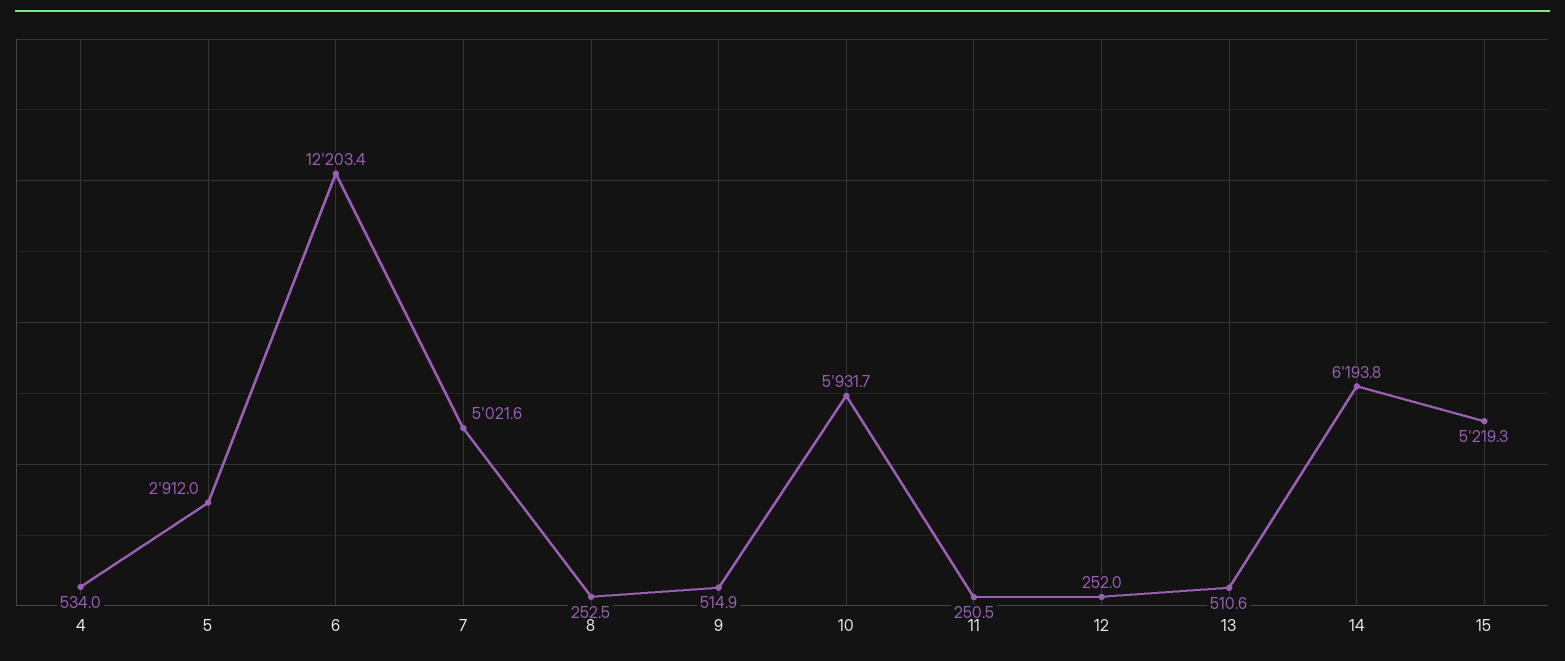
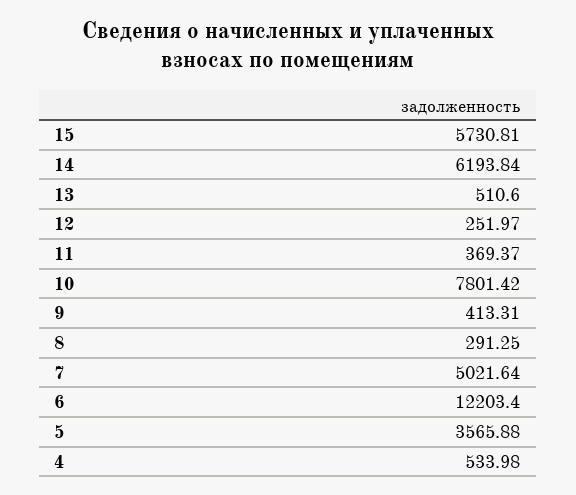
5: 2912 -> 3565.88
8: 252.5 -> 291.25
9: 514.9 -> 413.31
10: 5931.7 -> 7801.42
11: 250.5 -> 369.37
15: 5219.3 -> 5730.81

